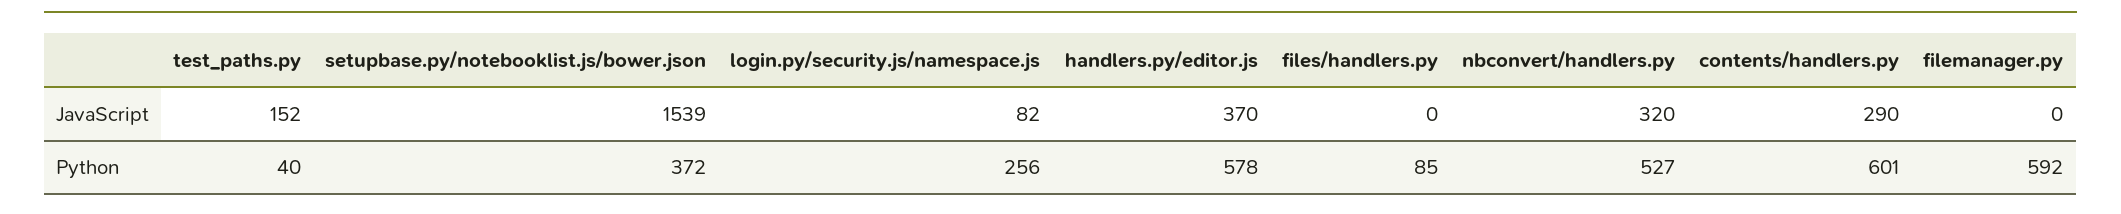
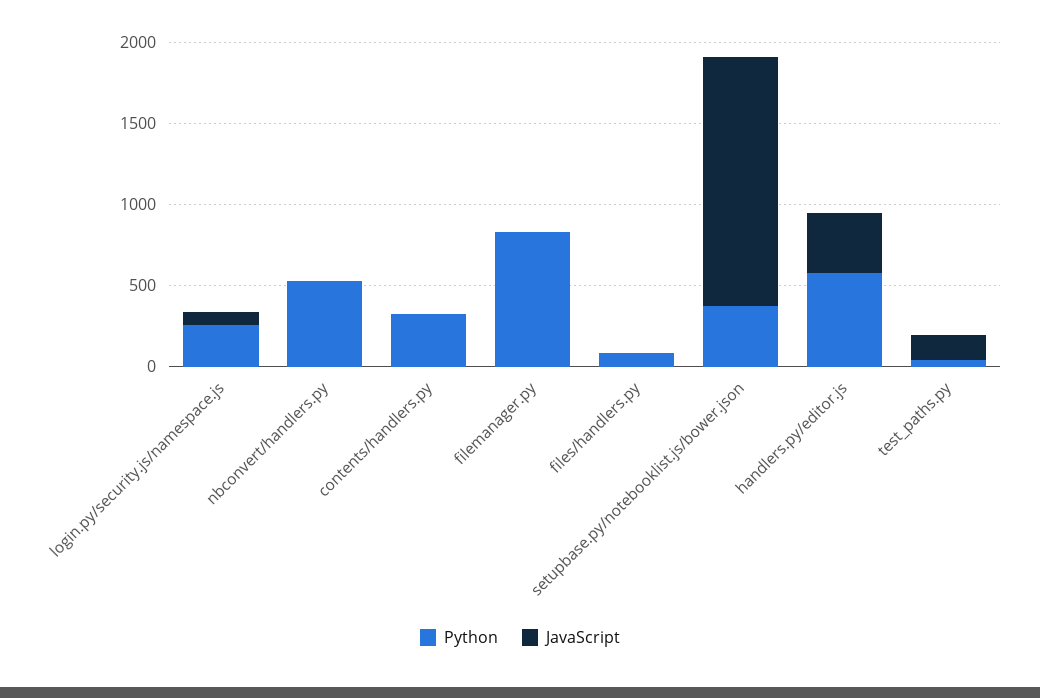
JavaScript, nbconvert/handlers.py: 320 -> 0
JavaScript, contents/handlers.py: 290 -> 0
Python, contents/handlers.py: 601 -> 300
Python, filemanager.py: 592 -> 800

